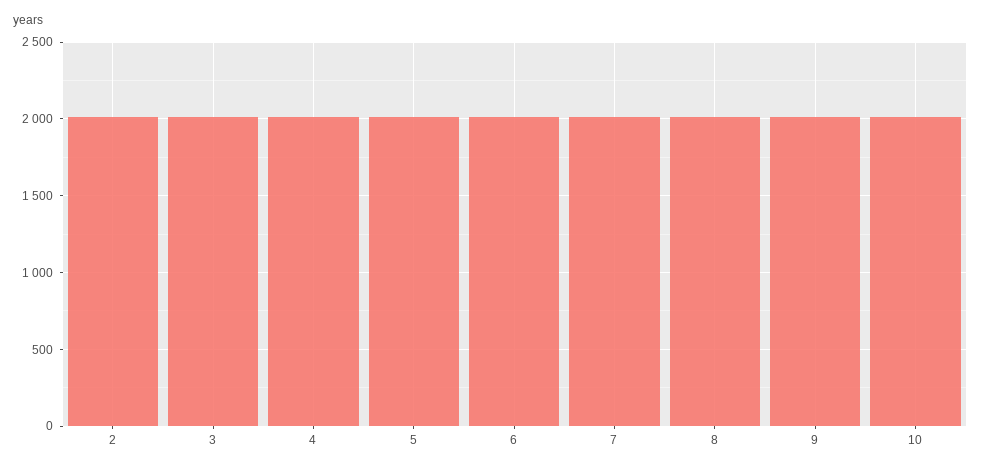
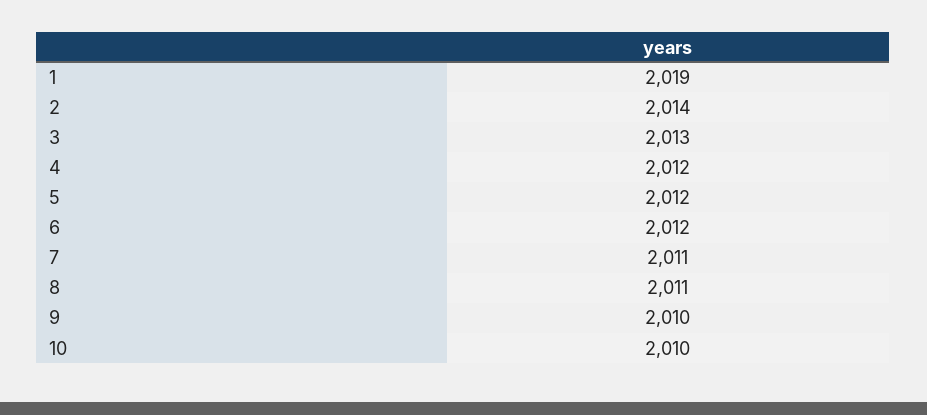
1: none -> 2019

